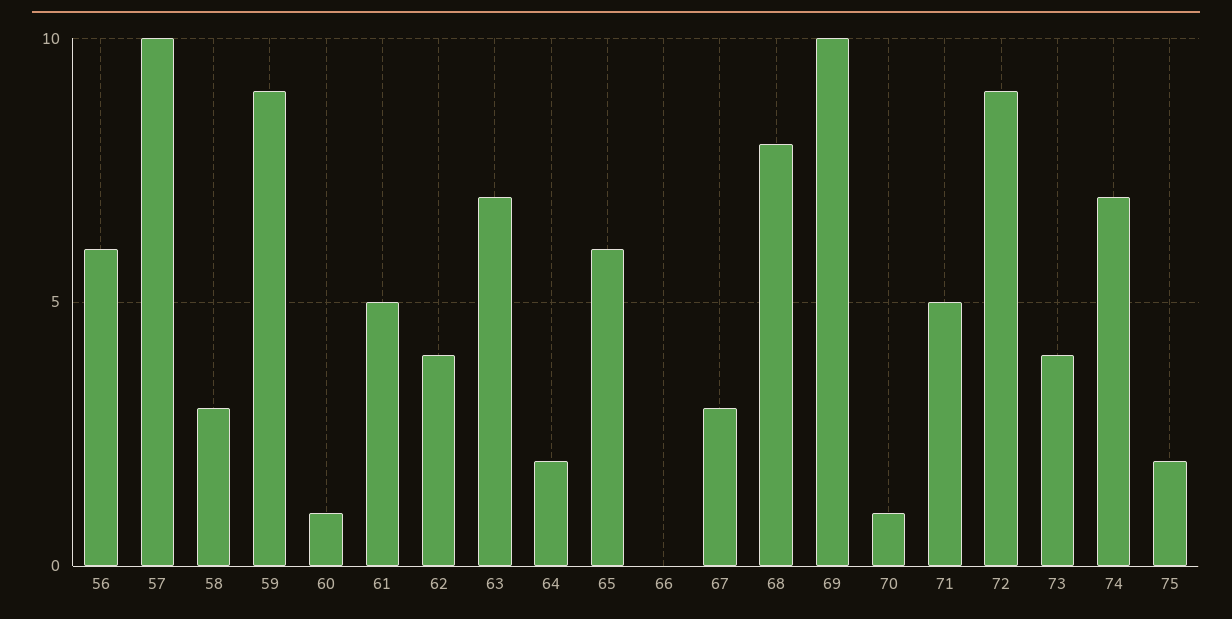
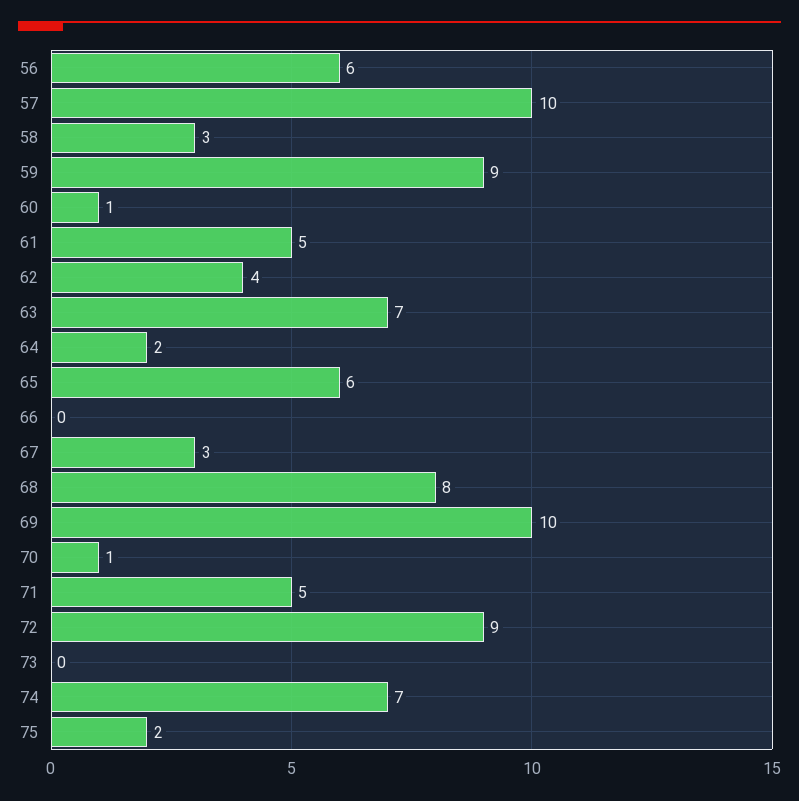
73: 4 -> 0

